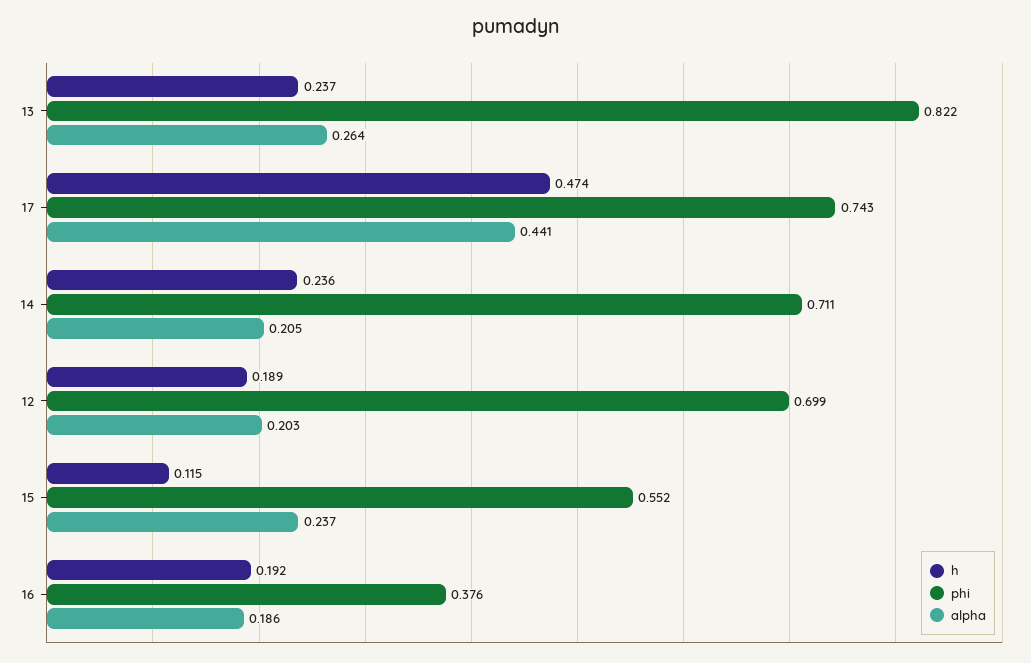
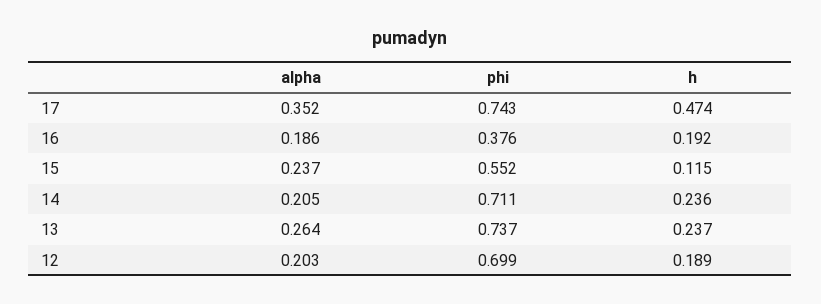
phi, 13: 0.822 -> 0.737
alpha, 17: 0.441 -> 0.352

